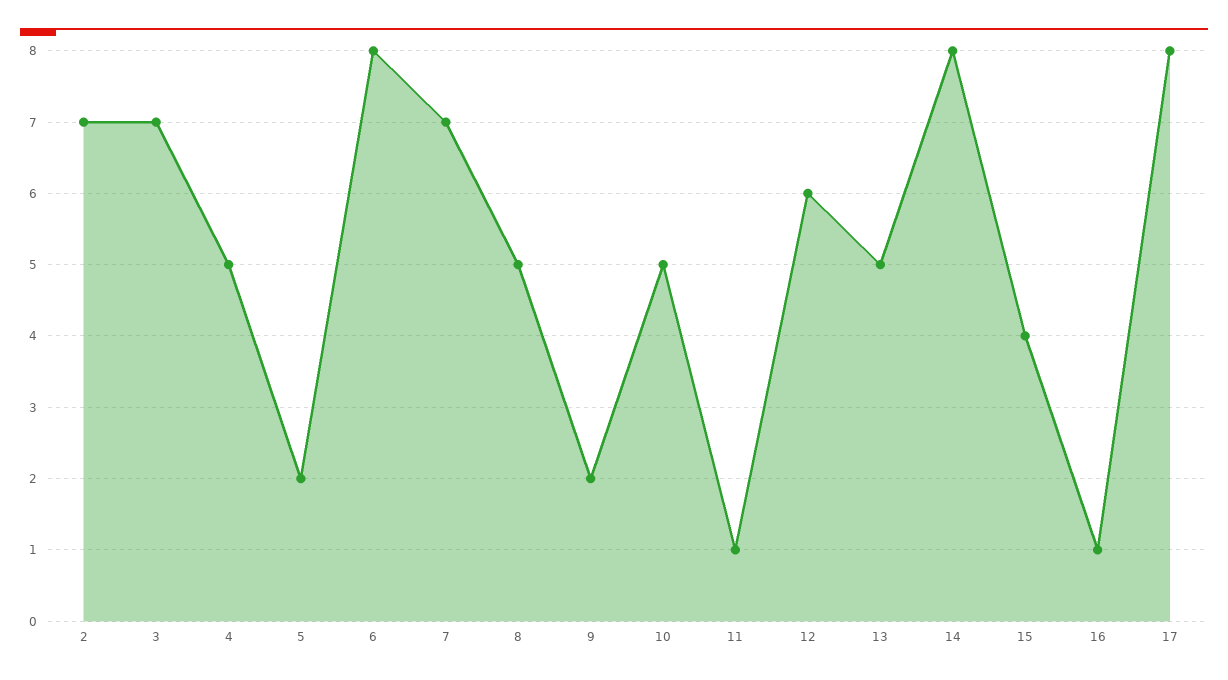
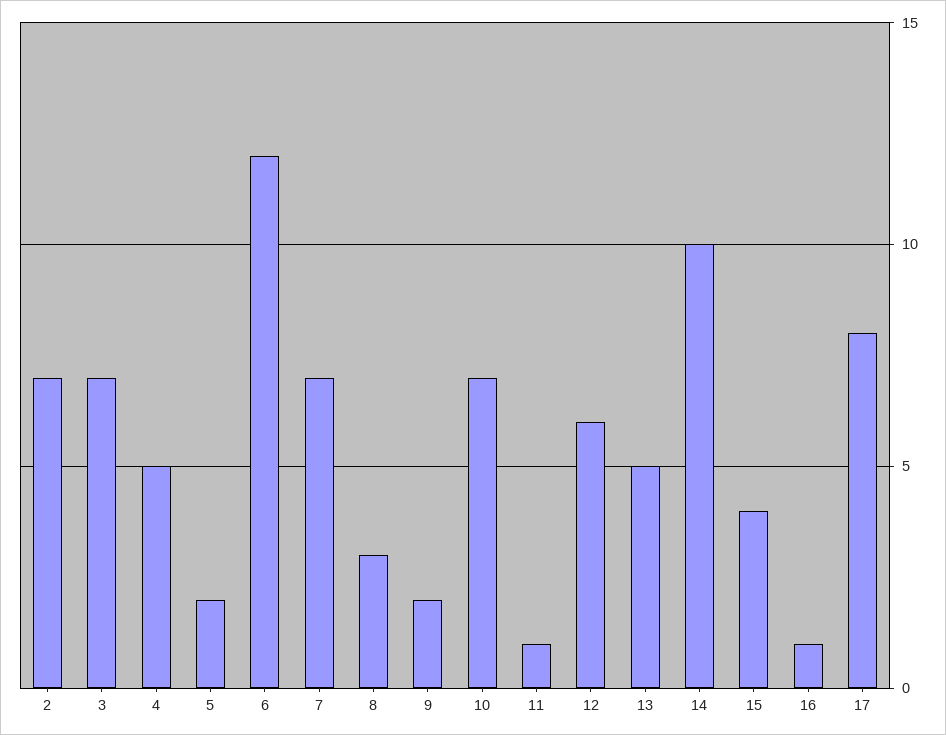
6: 8 -> 12
8: 5 -> 3
10: 5 -> 7
14: 8 -> 10

